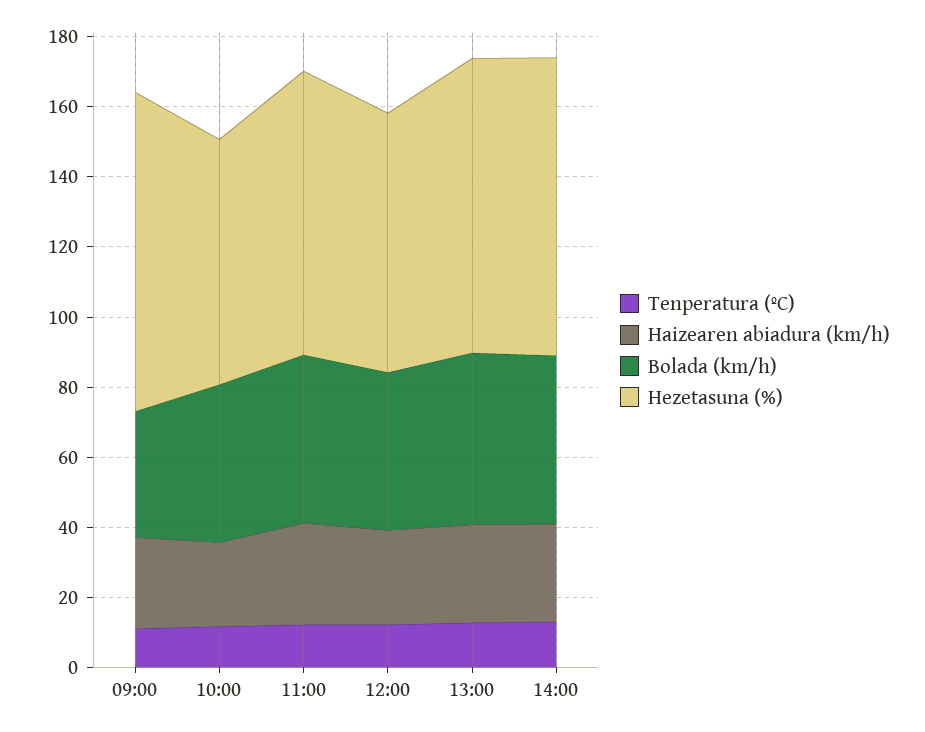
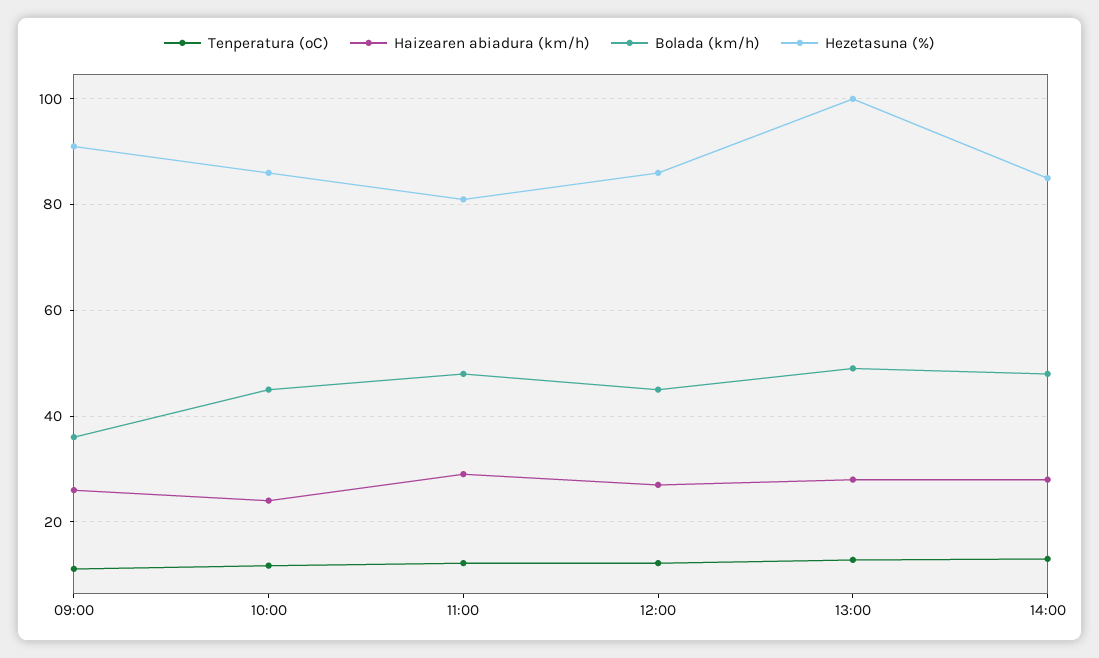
Hezetasuna (%), 10:00: 70 -> 86
Hezetasuna (%), 12:00: 75 -> 86
Hezetasuna (%), 13:00: 85 -> 100

